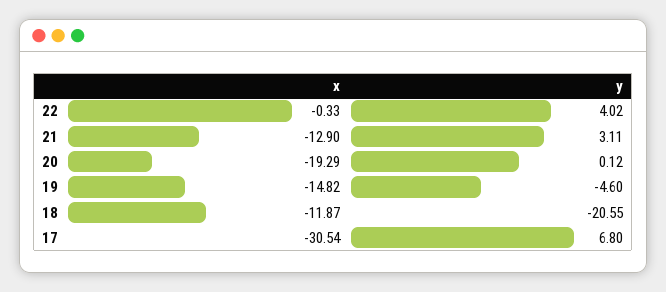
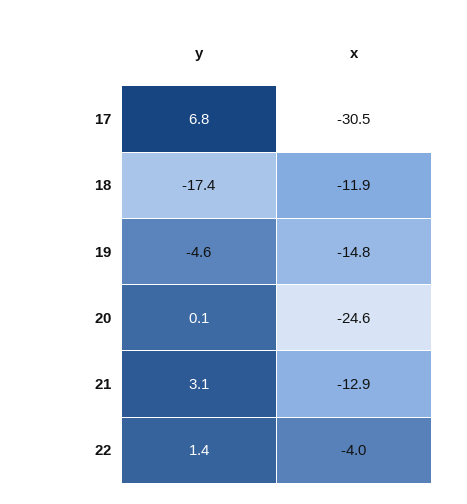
x, 22: -0.33 -> -4
y, 22: 4.02 -> 1.4
x, 20: -19.29 -> -24.6
y, 18: -20.55 -> -17.4

